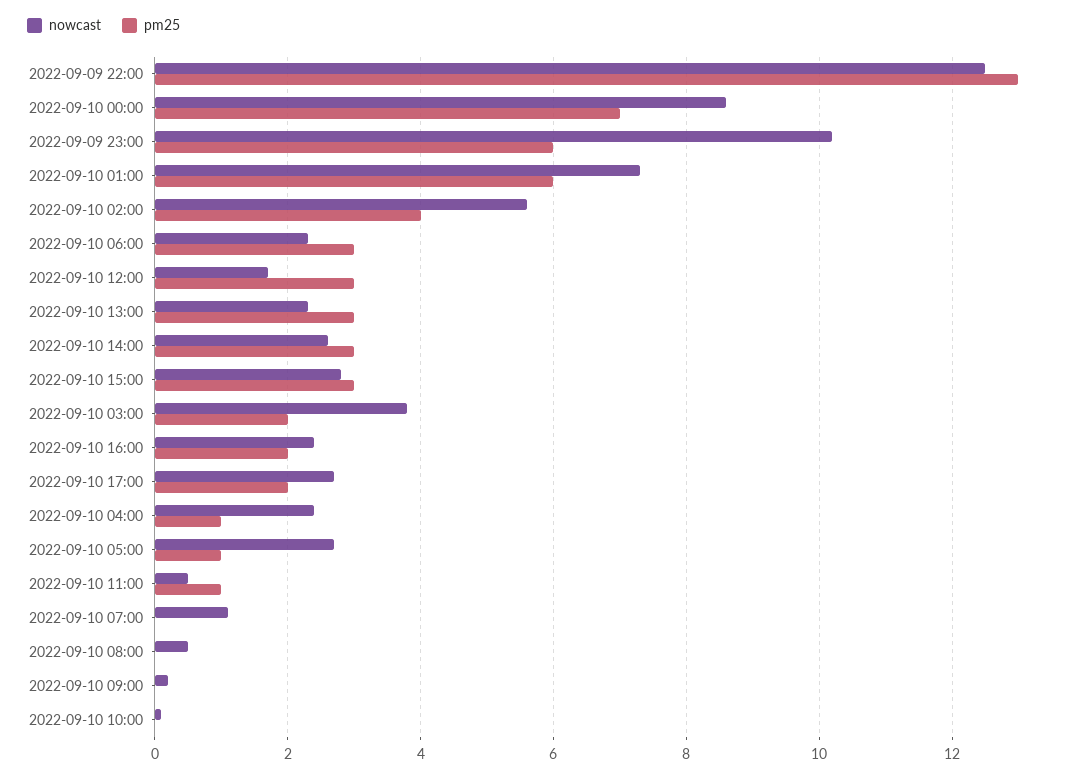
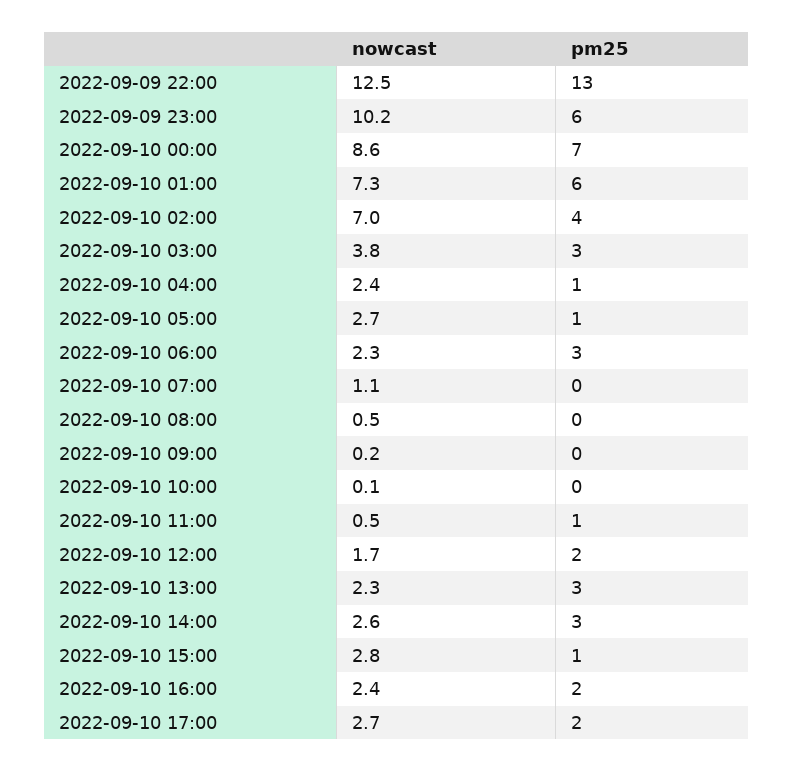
nowcast, 2022-09-10 02:00: 5.5 -> 7
pm25, 2022-09-10 12:00: 3 -> 2
pm25, 2022-09-10 15:00: 3 -> 1
pm25, 2022-09-10 03:00: 2 -> 3

